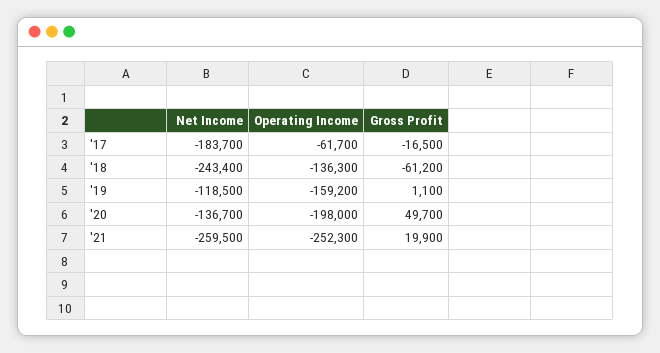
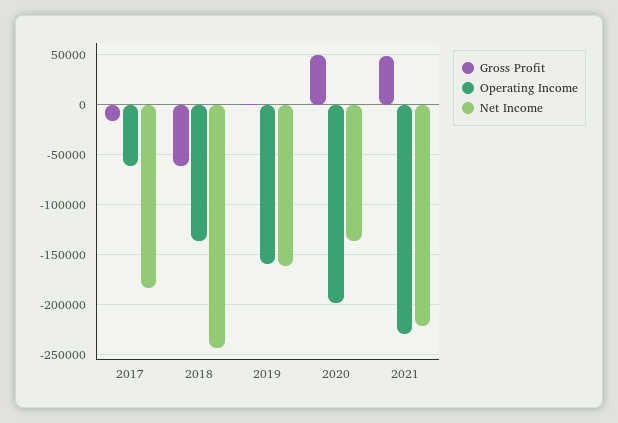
Net Income, '19: -118500 -> -160000
Net Income, '21: -259500 -> -220000
Operating Income, '21: -252300 -> -230000
Gross Profit, '21: 19900 -> 50000

